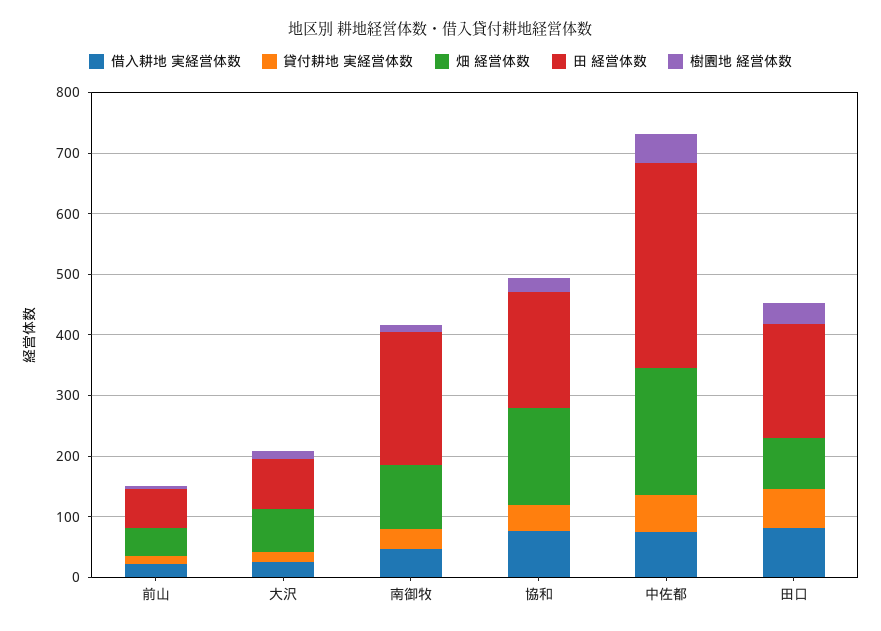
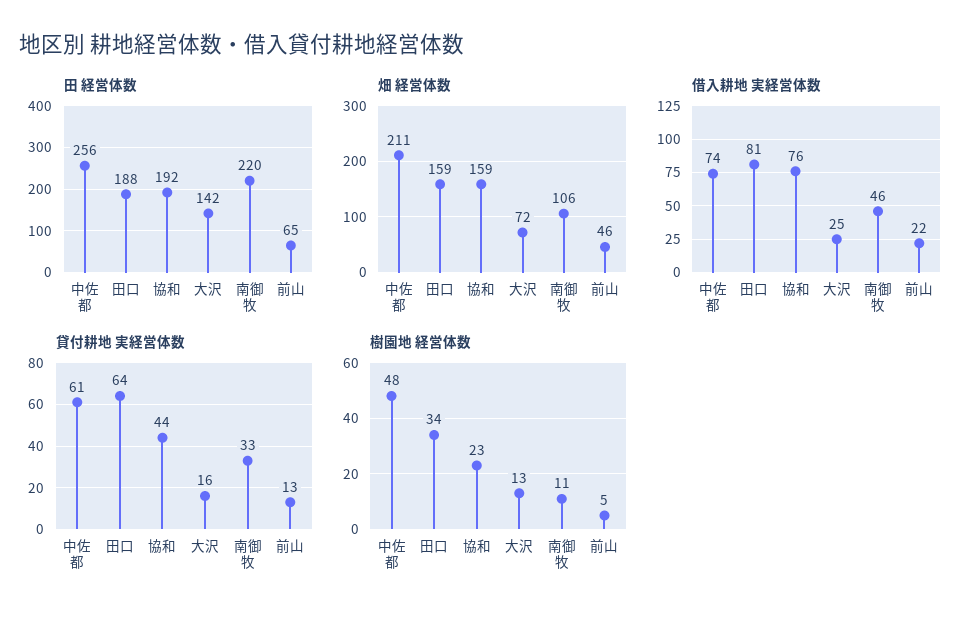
田 経営体数, 大沢: 80 -> 142
田 経営体数, 中佐都: 340 -> 256
畑 経営体数, 田口: 80 -> 159

